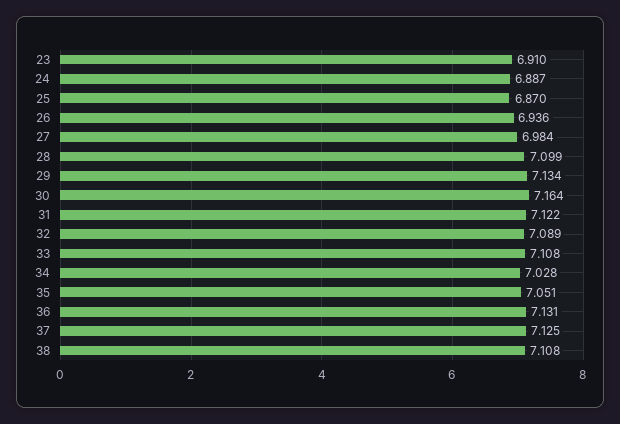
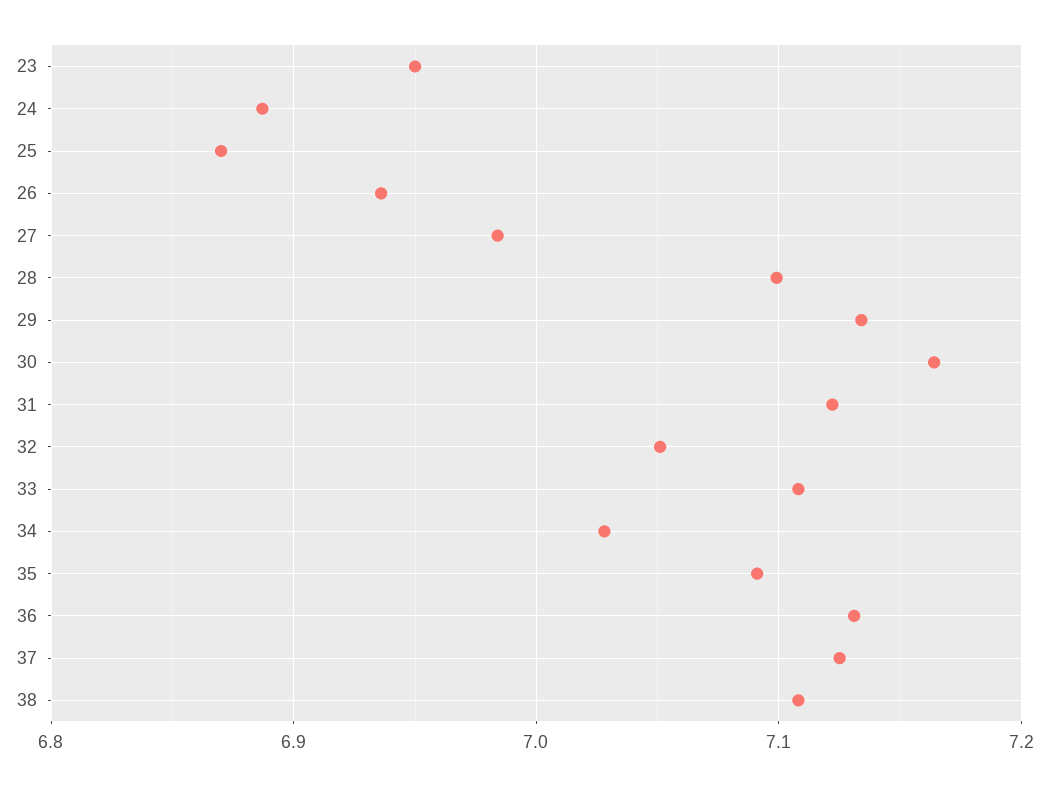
23: 6.91 -> 6.95
32: 7.089 -> 7.05
35: 7.051 -> 7.09

